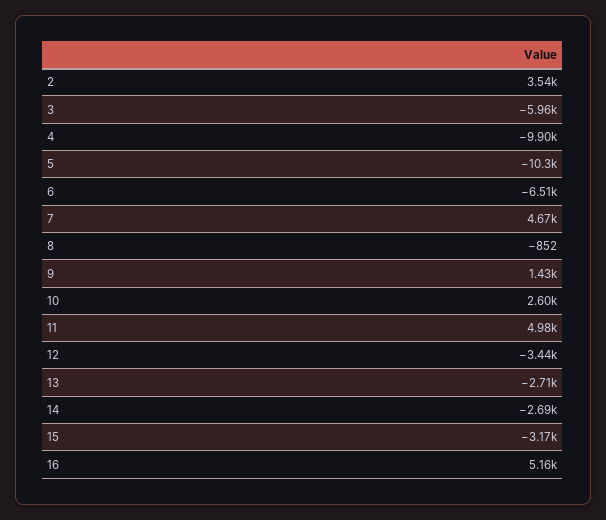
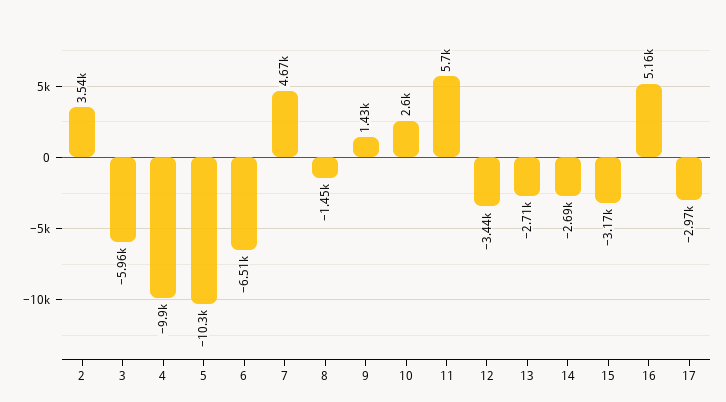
8: -852 -> -1450
11: 4980 -> 5700
17: none -> -2970

